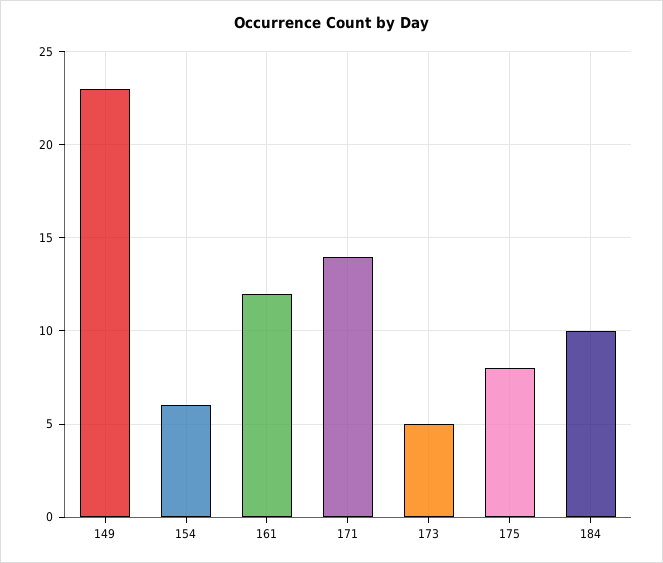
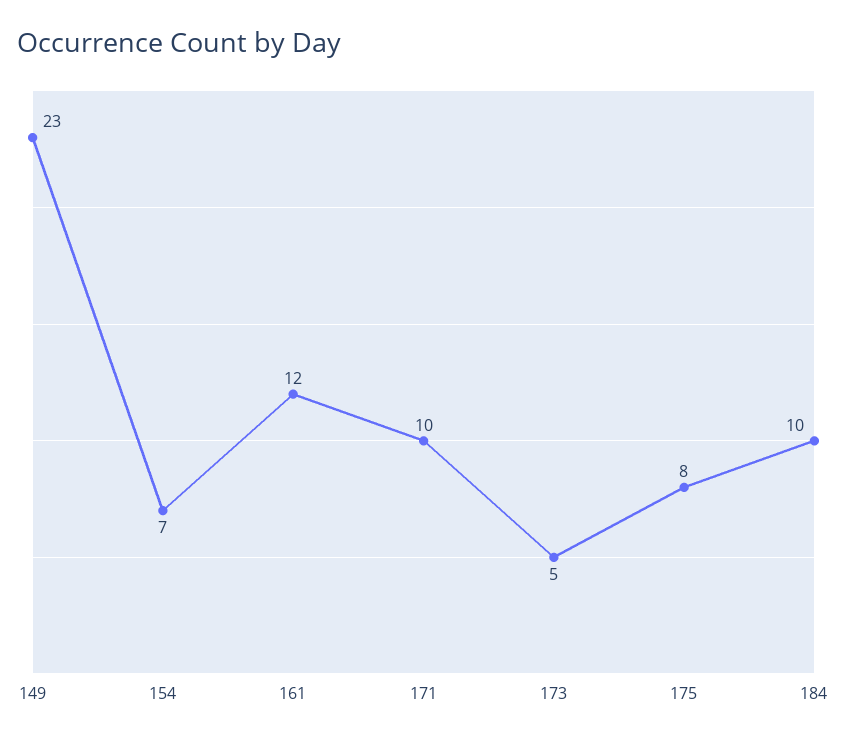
154: 6 -> 7
171: 14 -> 10

